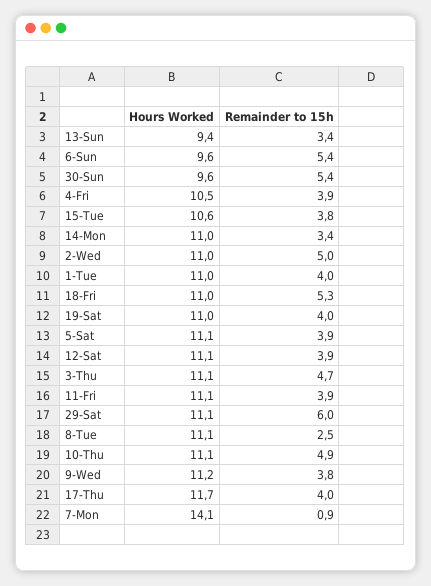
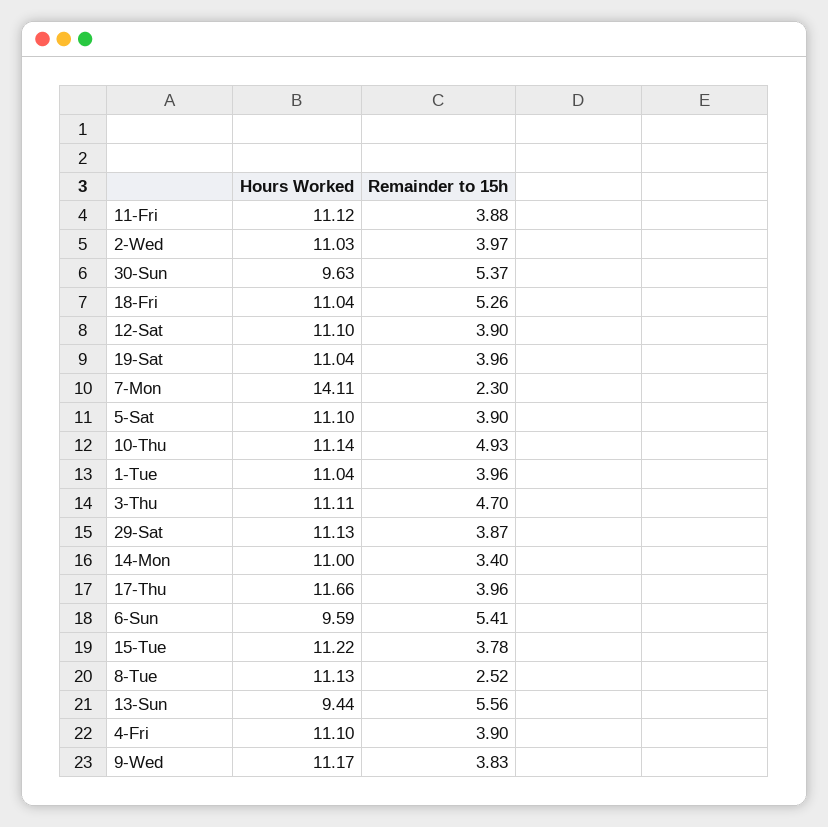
Remainder to 15h, 13-Sun: 3.4 -> 5.56
Hours Worked, 4-Fri: 10.5 -> 11.1
Hours Worked, 15-Tue: 10.6 -> 11.22
Remainder to 15h, 2-Wed: 5 -> 3.97
Remainder to 15h, 29-Sat: 6 -> 3.87
Remainder to 15h, 7-Mon: 0.9 -> 2.3

